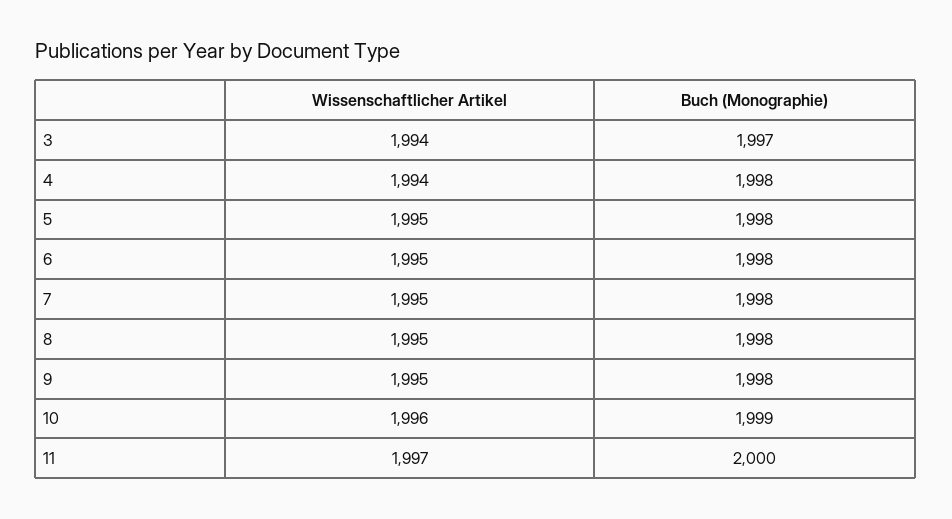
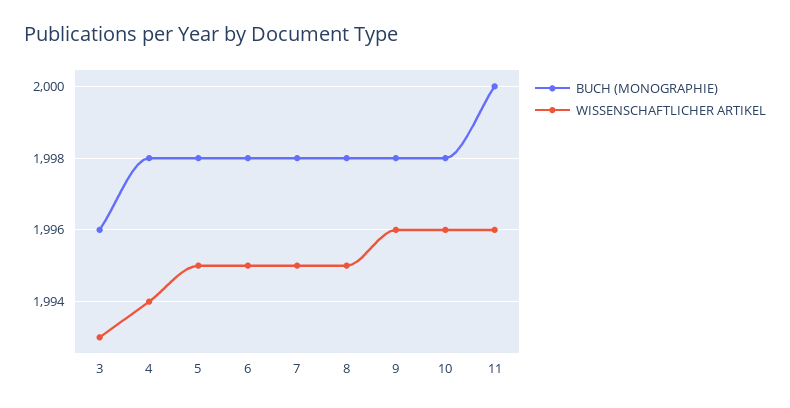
Wissenschaftlicher Artikel, 3: 1994 -> 1993
Buch (Monographie), 3: 1997 -> 1996
Wissenschaftlicher Artikel, 9: 1995 -> 1996
Buch (Monographie), 10: 1999 -> 1998
Wissenschaftlicher Artikel, 11: 1997 -> 1996

